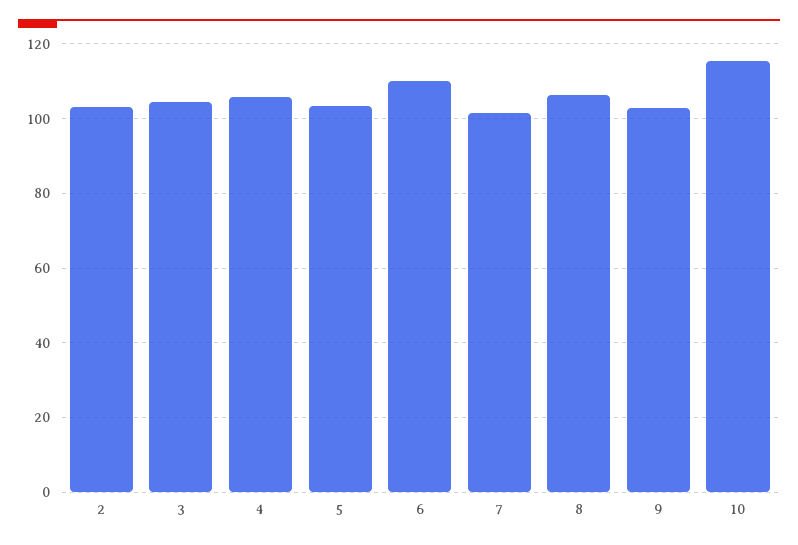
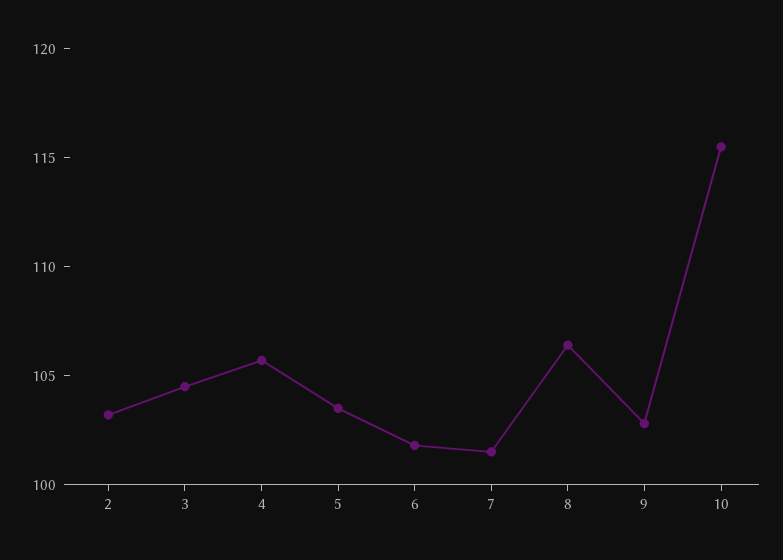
6: 110 -> 102

